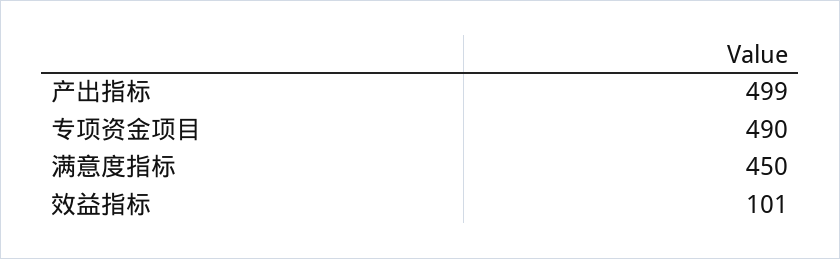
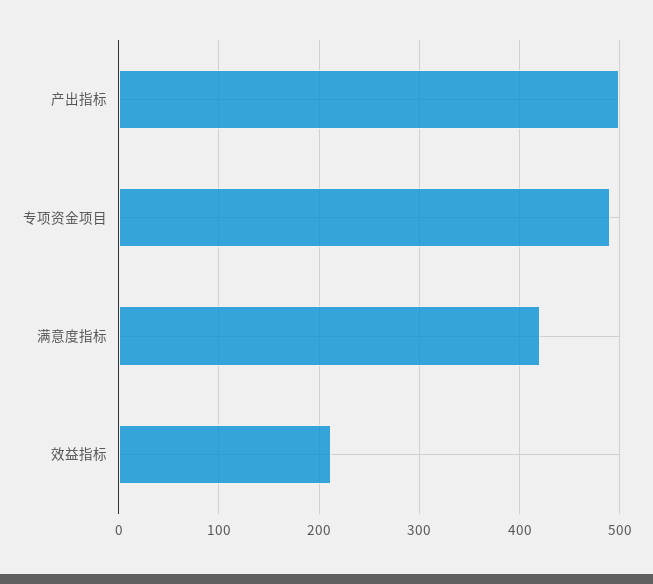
满意度指标: 450 -> 420
效益指标: 101 -> 210

